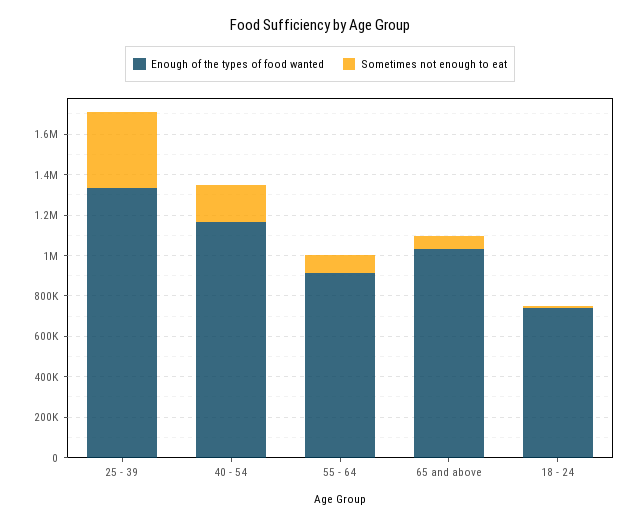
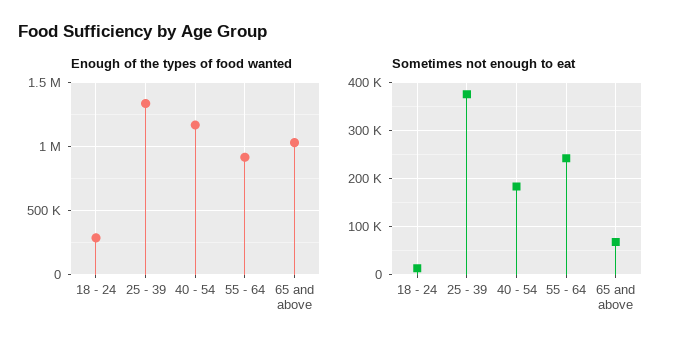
Sometimes not enough to eat, 55 - 64: 100000 -> 240000
Enough of the types of food wanted, 18 - 24: 750000 -> 300000

